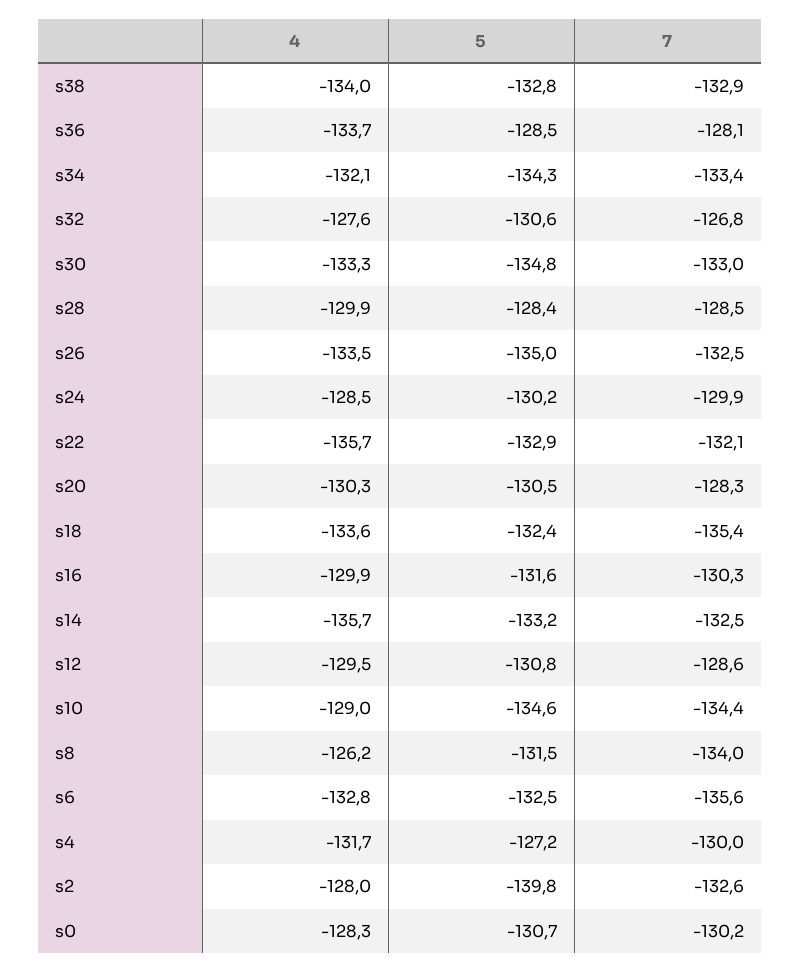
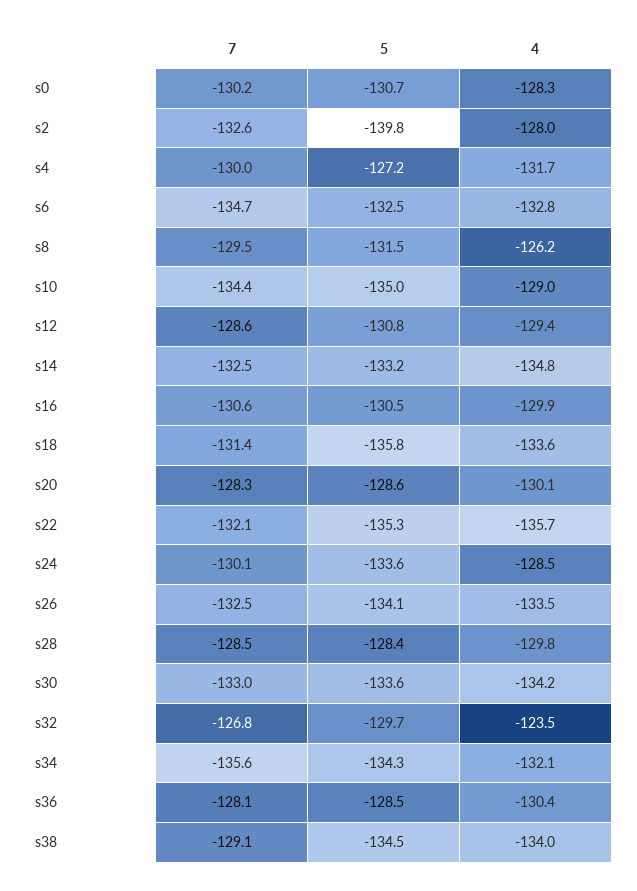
5, s38: -132.8 -> -134.5
7, s38: -132.9 -> -129.1
4, s36: -133.7 -> -130.4
7, s34: -133.4 -> -135.6
4, s32: -127.6 -> -123.5
5, s32: -130.6 -> -129.7
4, s30: -133.3 -> -134.2
5, s30: -134.8 -> -133.6
4, s28: -129.9 -> -129.8
5, s26: -135 -> -134.1
5, s24: -130.2 -> -133.6
7, s24: -129.9 -> -130.1
5, s22: -132.9 -> -135.3
4, s20: -130.3 -> -130.1
5, s20: -130.5 -> -128.6
5, s18: -132.4 -> -135.8
7, s18: -135.4 -> -131.4
5, s16: -131.6 -> -130.5
7, s16: -130.3 -> -130.6
4, s14: -135.7 -> -134.8
4, s12: -129.5 -> -129.4
5, s10: -134.6 -> -135
7, s8: -134 -> -129.5
7, s6: -135.6 -> -134.7

